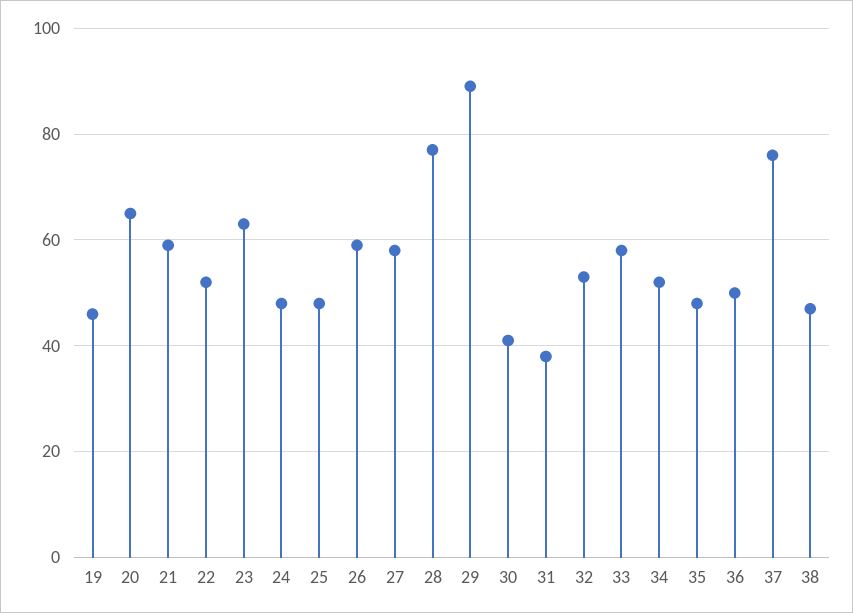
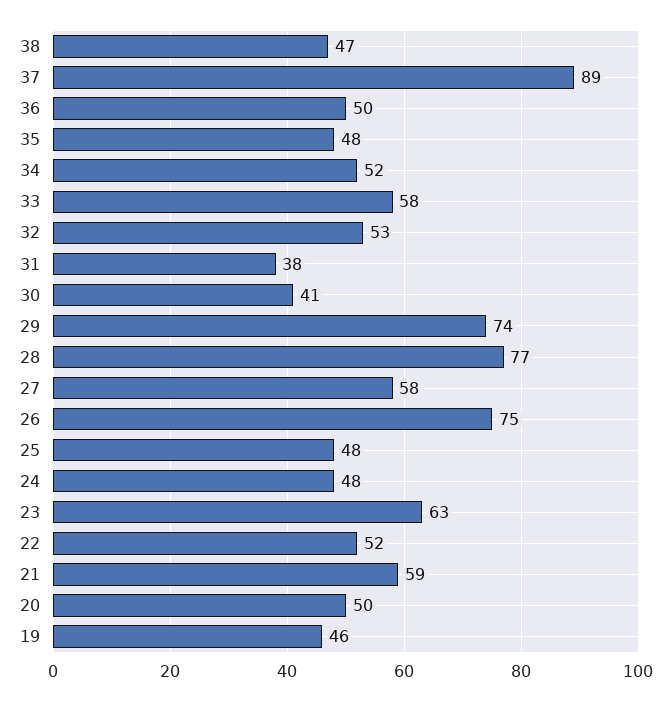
20: 65 -> 50
26: 60 -> 75
29: 90 -> 74
37: 75 -> 89

